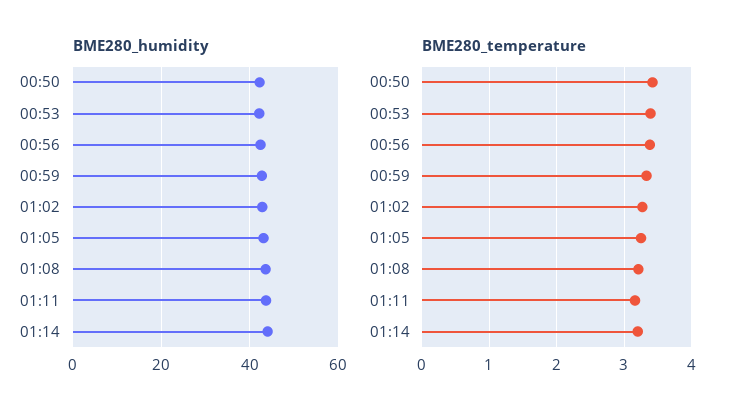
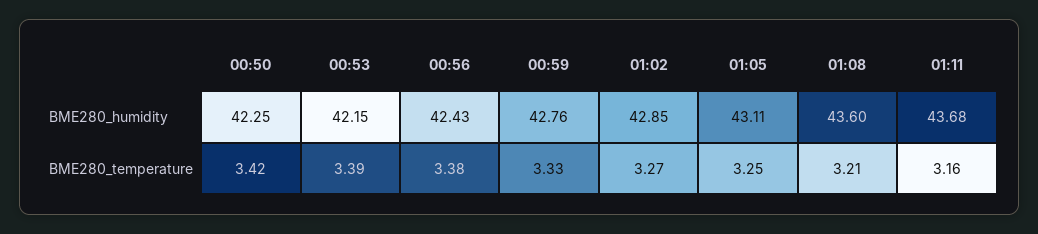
BME280_humidity, 01:14: 44 -> none
BME280_temperature, 01:14: 3.2 -> none

